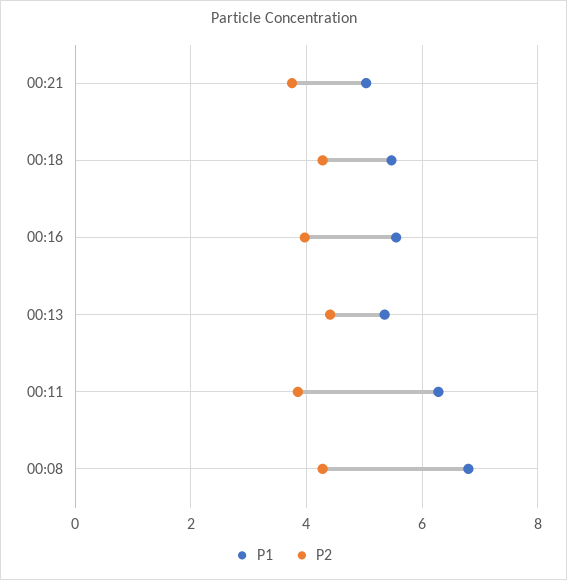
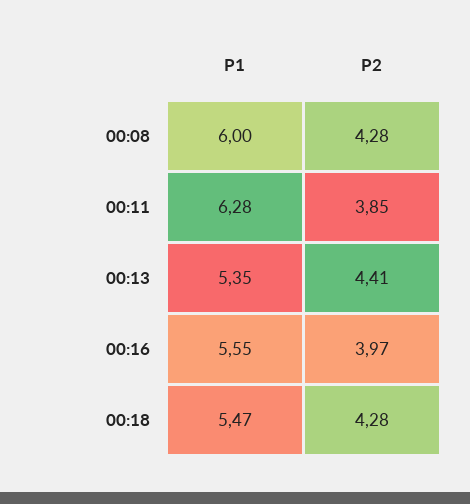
P1, 00:21: 5 -> none
P2, 00:21: 3.8 -> none
P1, 00:08: 6.8 -> 6

